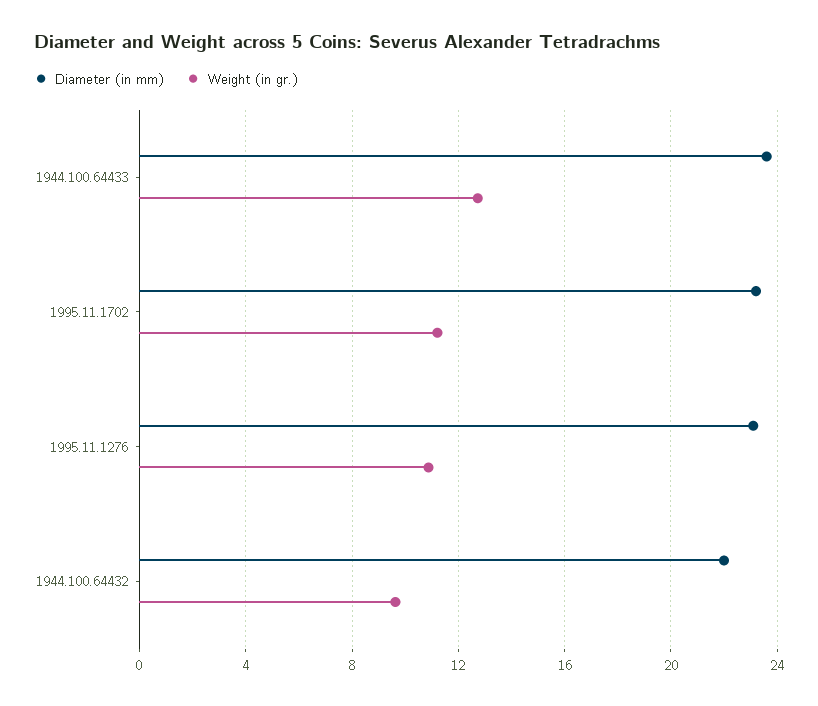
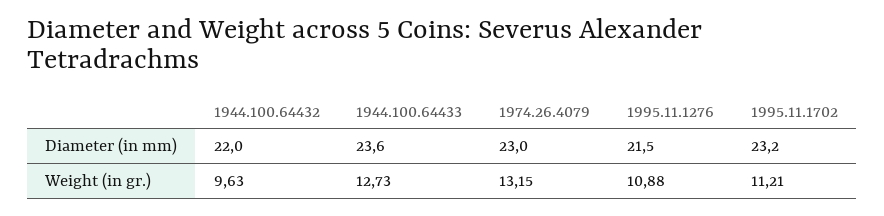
Diameter (in mm), 1995.11.1276: 23 -> 21.5
Diameter (in mm), 1974.26.4079: none -> 23
Weight (in gr.), 1974.26.4079: none -> 13.15

